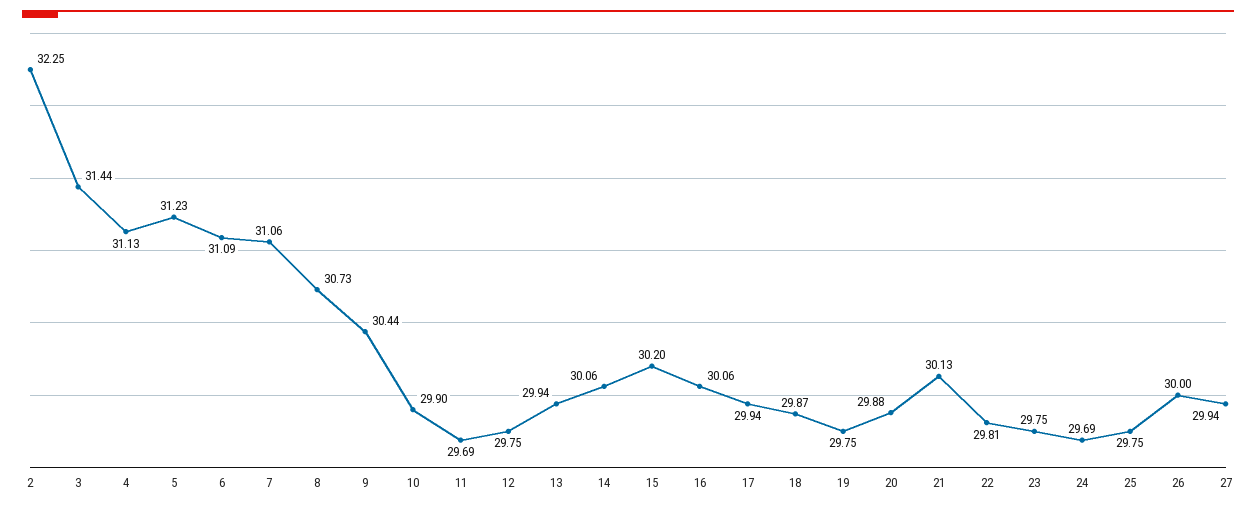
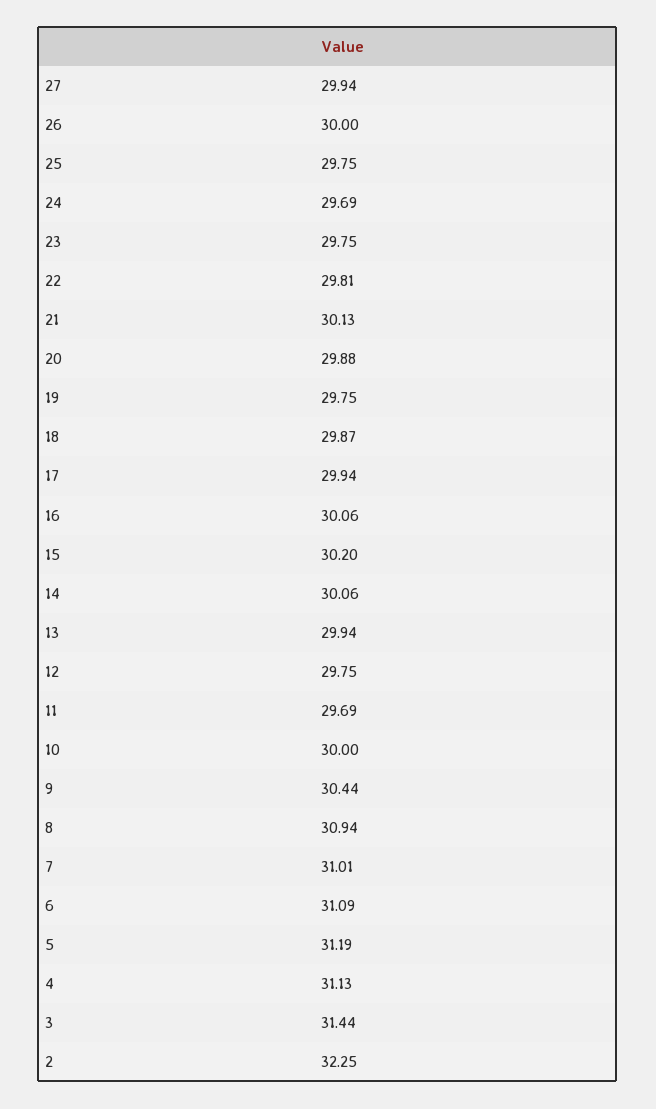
5: 31.23 -> 31.19
7: 31.06 -> 31.01
8: 30.73 -> 30.94
10: 29.9 -> 30

